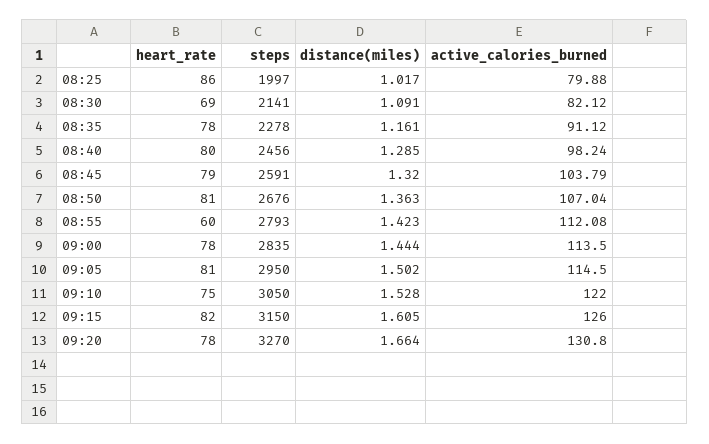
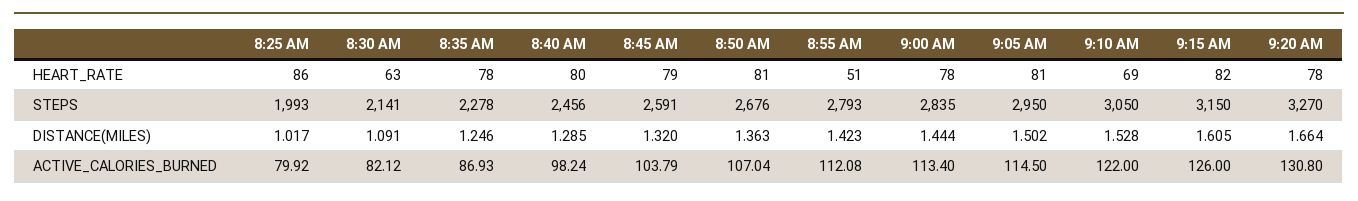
steps, 08:25: 1997 -> 1993
active_calories_burned, 08:25: 79.88 -> 79.92
heart_rate, 08:30: 69 -> 63
distance(miles), 08:35: 1.161 -> 1.246
active_calories_burned, 08:35: 91.12 -> 86.93
heart_rate, 08:55: 60 -> 51
active_calories_burned, 09:00: 113.5 -> 113.4
heart_rate, 09:10: 75 -> 69

